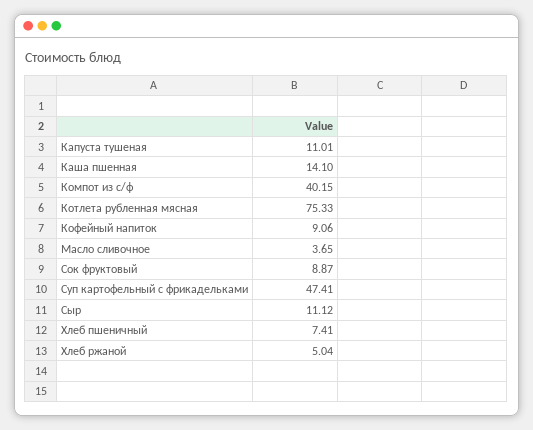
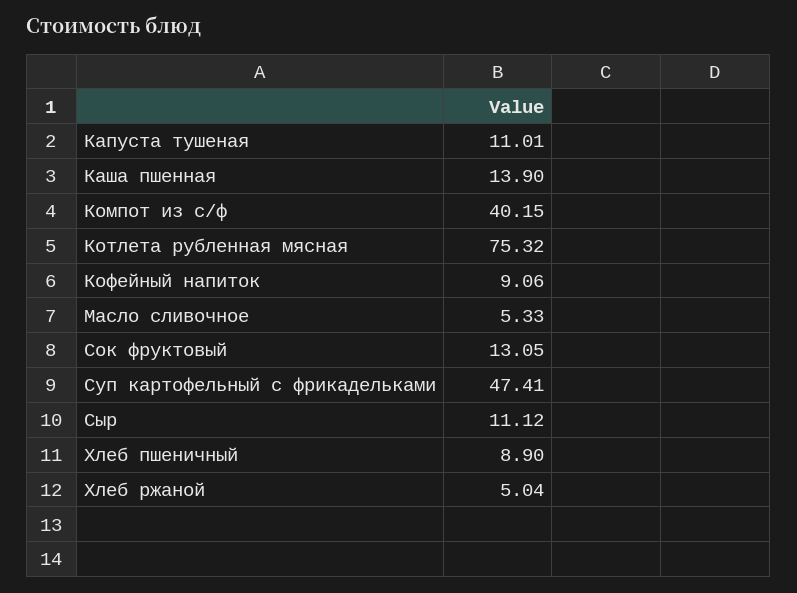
Каша пшенная: 14.1 -> 13.9
Котлета рубленная мясная: 75.33 -> 75.32
Масло сливочное: 3.65 -> 5.33
Сок фруктовый: 8.87 -> 13.05
Хлеб пшеничный: 7.41 -> 8.9

